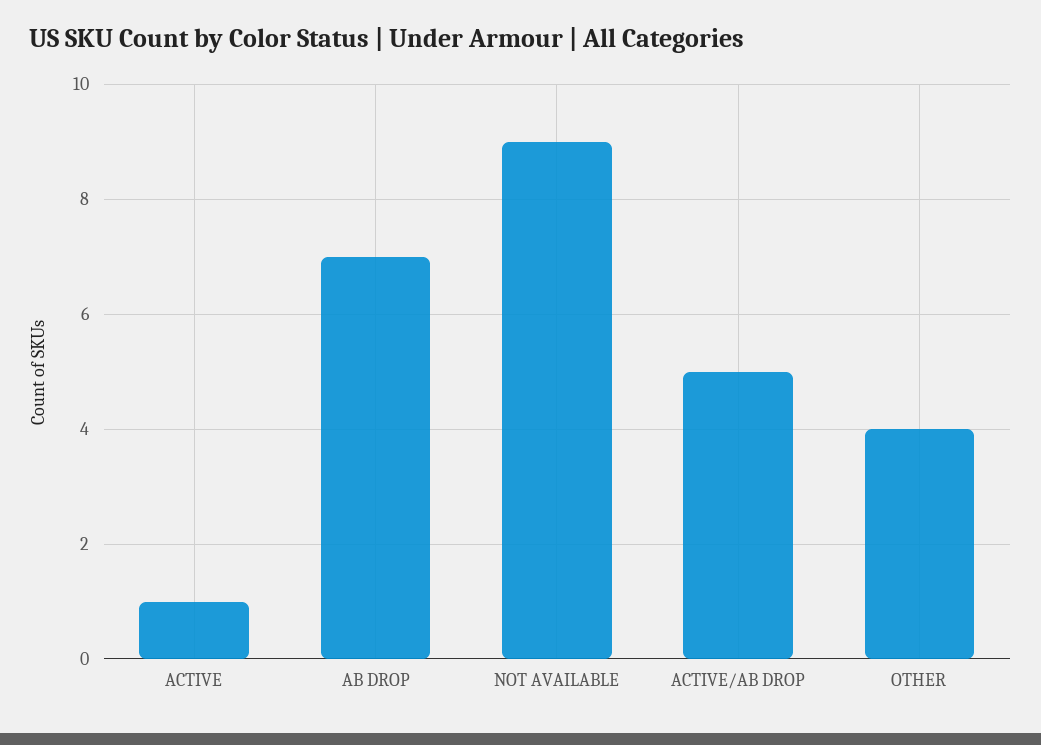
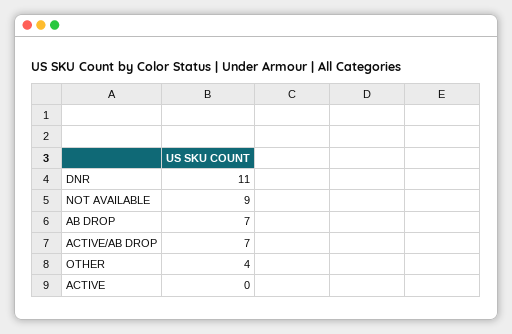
ACTIVE: 1 -> 0
ACTIVE/AB DROP: 5 -> 7
DNR: none -> 11

